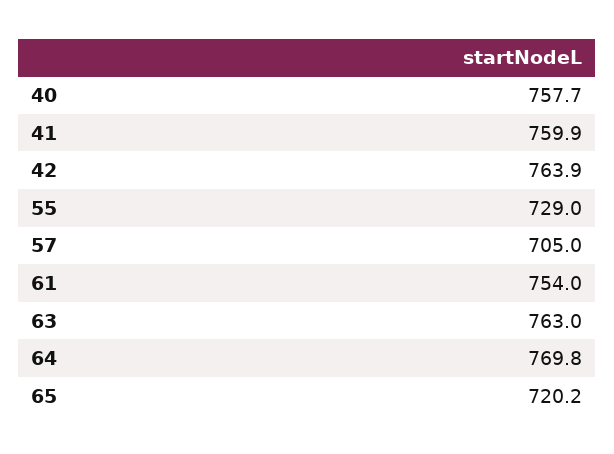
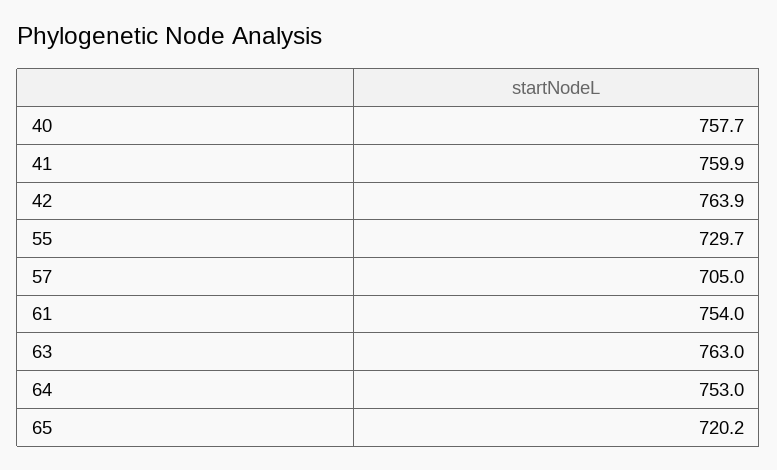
55: 729 -> 729.7
64: 769.8 -> 753

